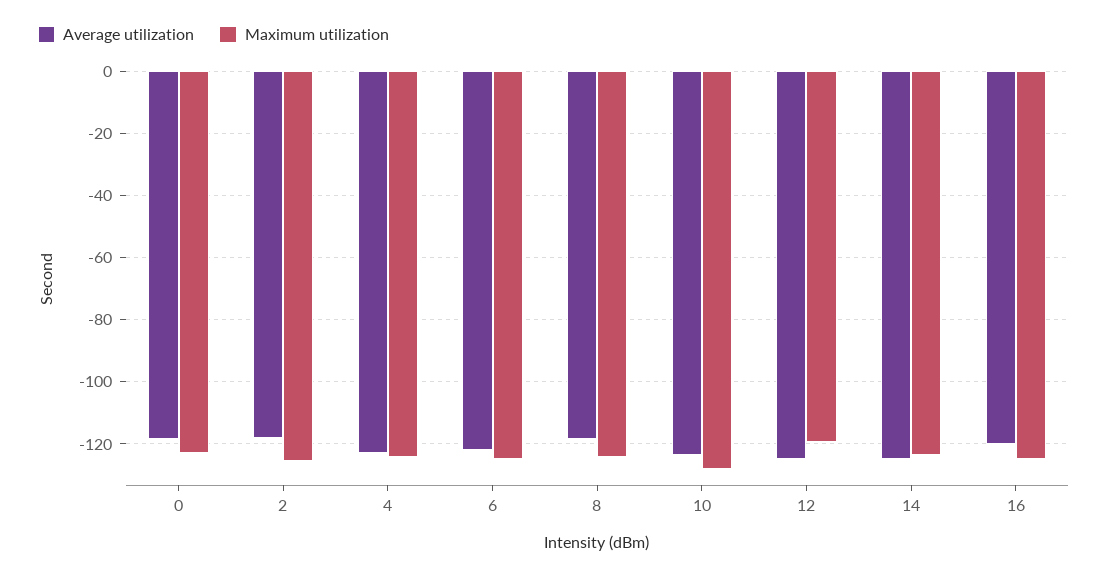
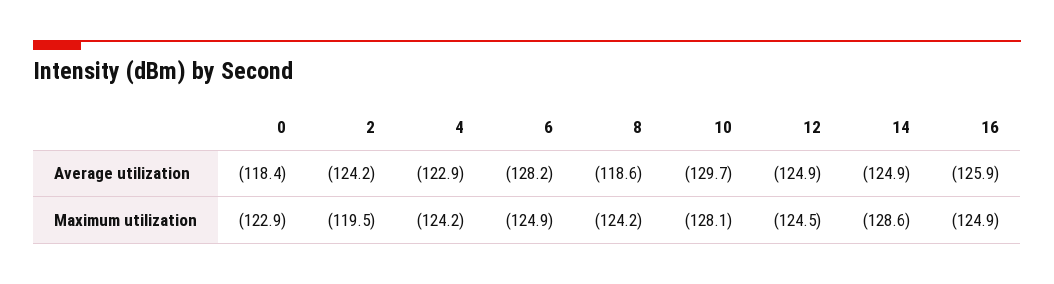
Average utilization, 2: -118 -> -124.2
Maximum utilization, 2: -126 -> -119.5
Average utilization, 6: -122 -> -128.2
Average utilization, 10: -124 -> -129.7
Maximum utilization, 12: -120 -> -124.5
Maximum utilization, 14: -124 -> -128.6
Average utilization, 16: -120 -> -125.9

